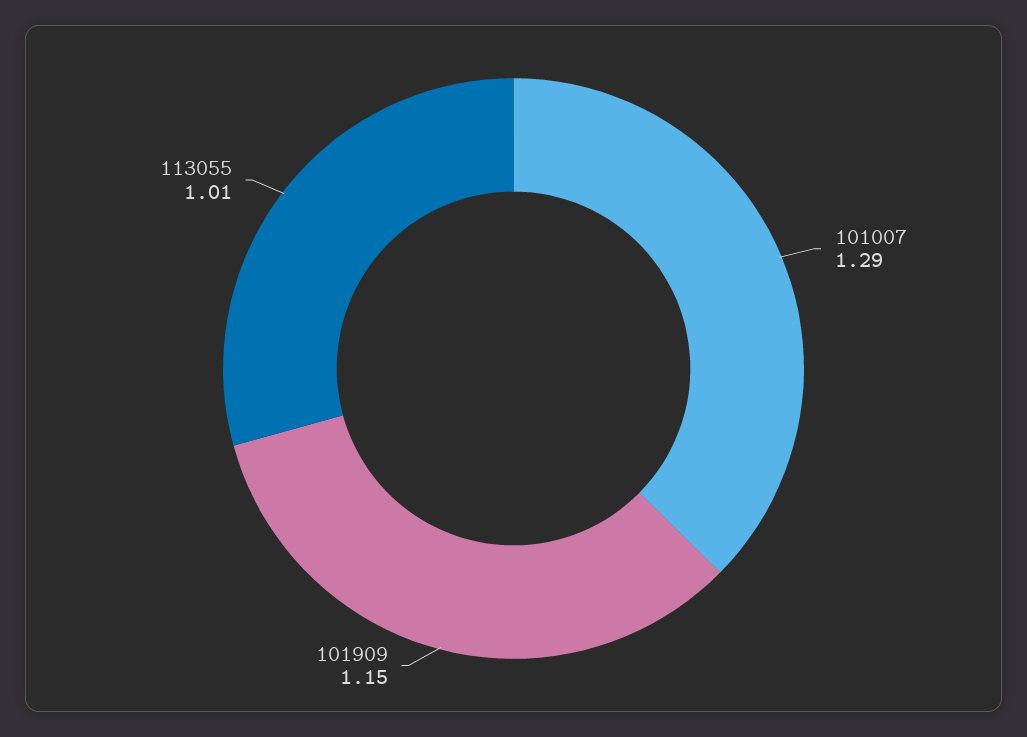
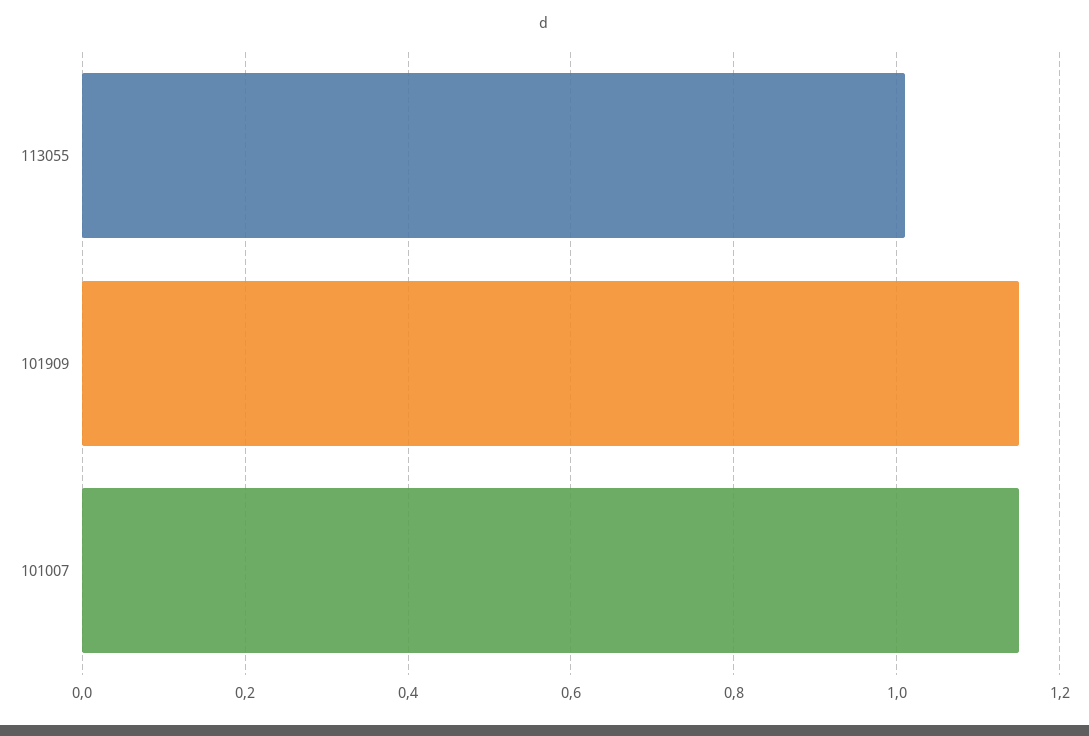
101007: 1.29 -> 1.15

